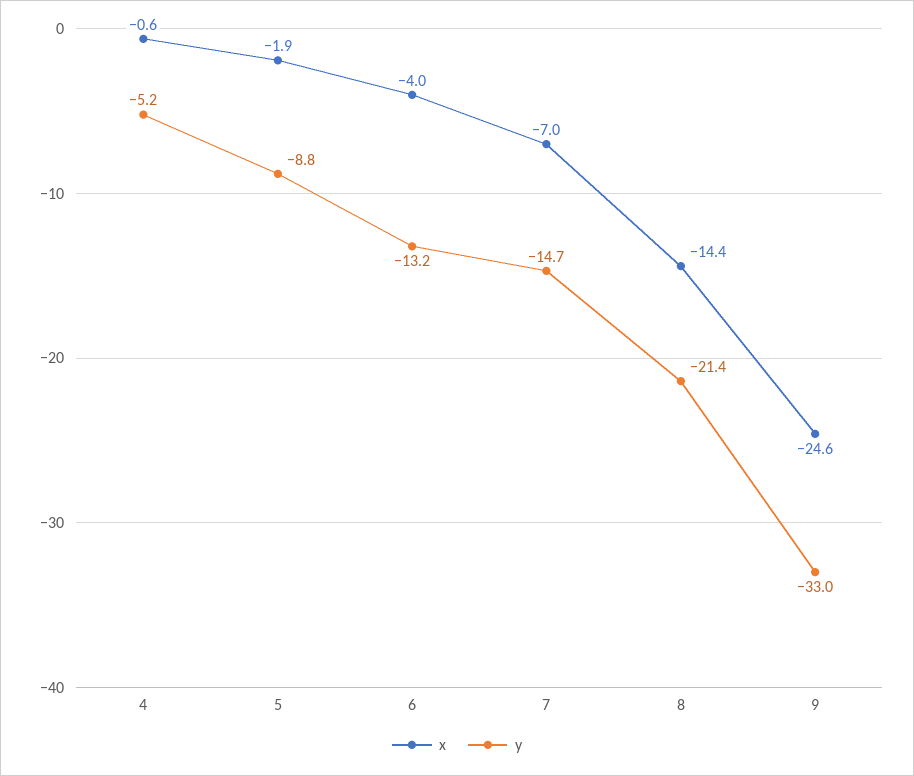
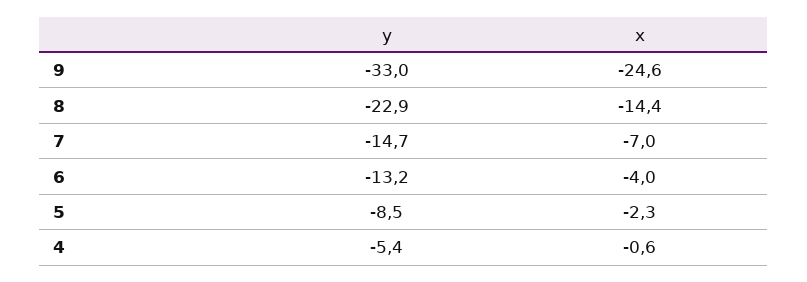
y, 4: -5.2 -> -5.4
x, 5: -1.9 -> -2.3
y, 5: -8.8 -> -8.5
y, 8: -21.4 -> -22.9

